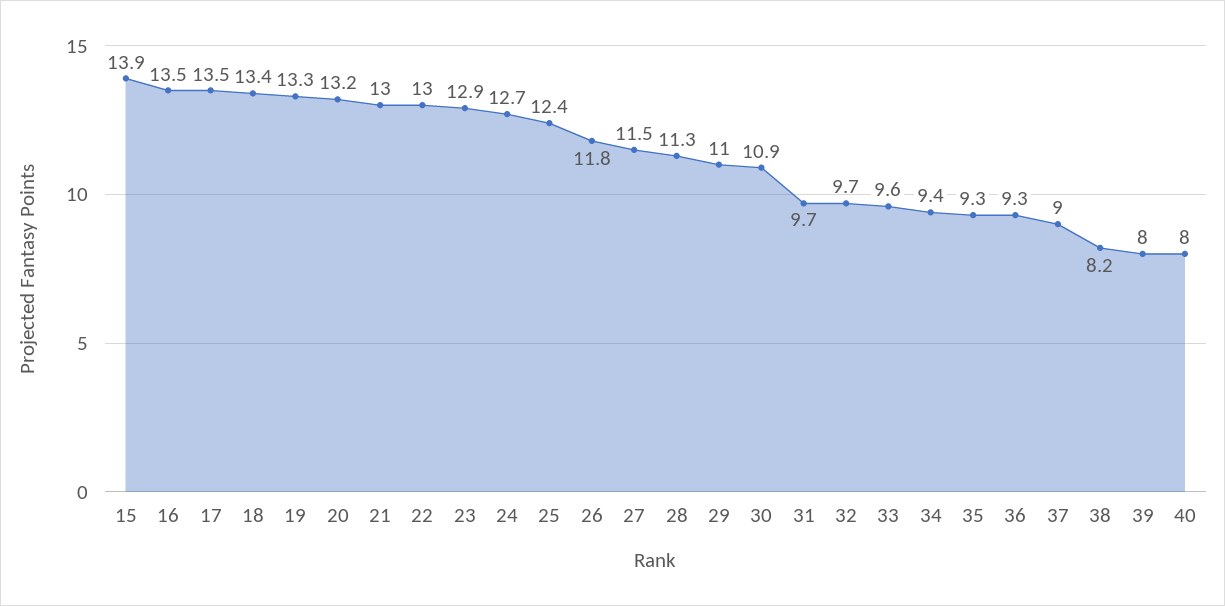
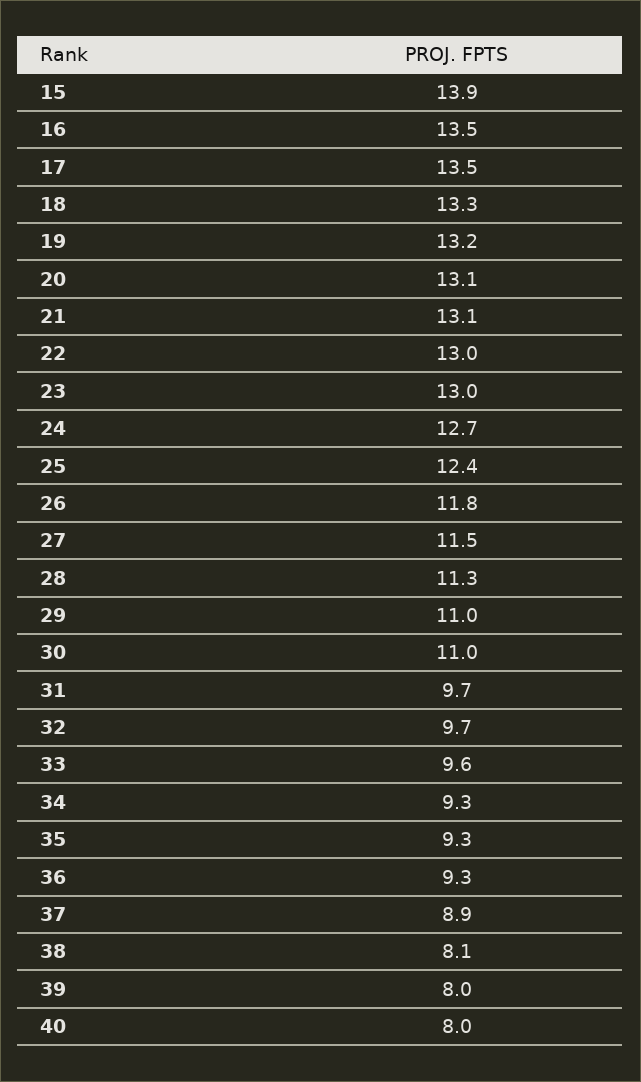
18: 13.4 -> 13.3
19: 13.3 -> 13.2
20: 13.2 -> 13.1
21: 13 -> 13.1
23: 12.9 -> 13
30: 10.9 -> 11
34: 9.4 -> 9.3
37: 9 -> 8.9
38: 8.2 -> 8.1

